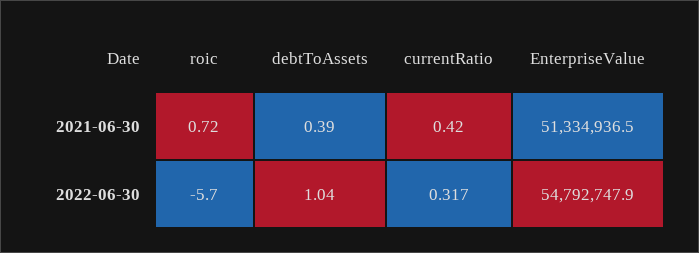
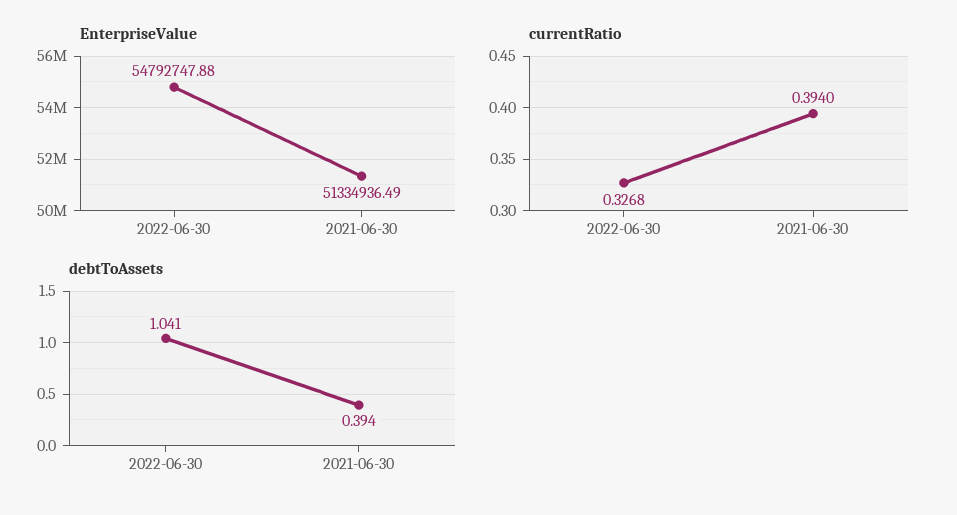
roic, 2021-06-30: 0.72 -> none
currentRatio, 2021-06-30: 0.42 -> 0.394
roic, 2022-06-30: -5.7 -> none
currentRatio, 2022-06-30: 0.317 -> 0.3268

